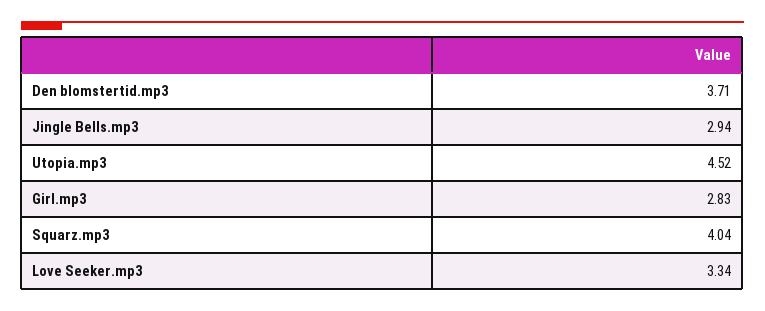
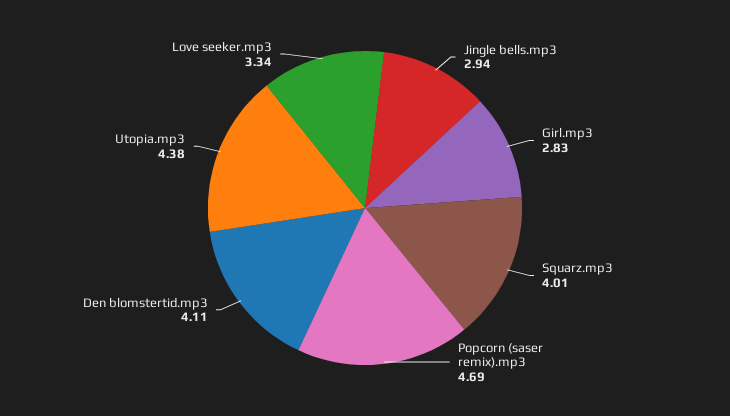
Den blomstertid.mp3: 3.71 -> 4.11
Utopia.mp3: 4.52 -> 4.38
Squarz.mp3: 4.04 -> 4.01
Popcorn (saser remix).mp3: none -> 4.69

